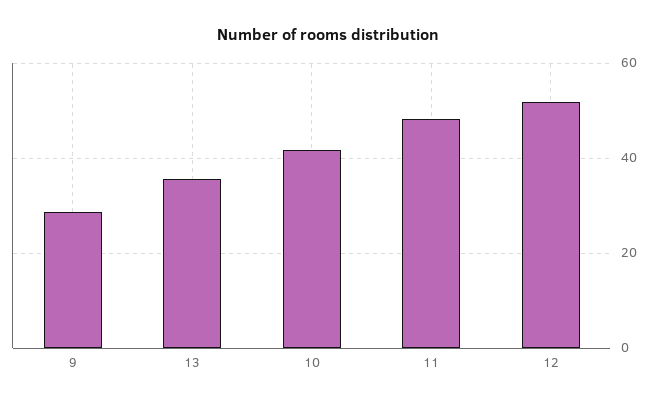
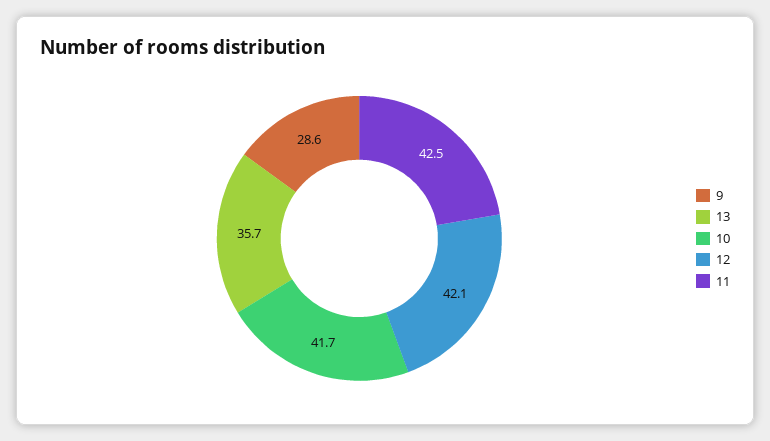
11: 48 -> 42.5
12: 52 -> 42.1

